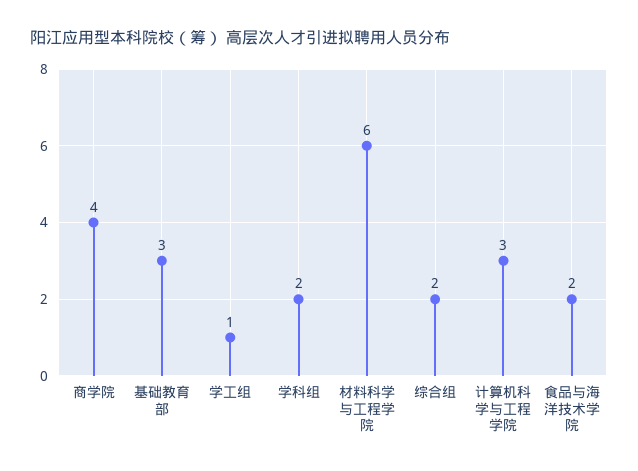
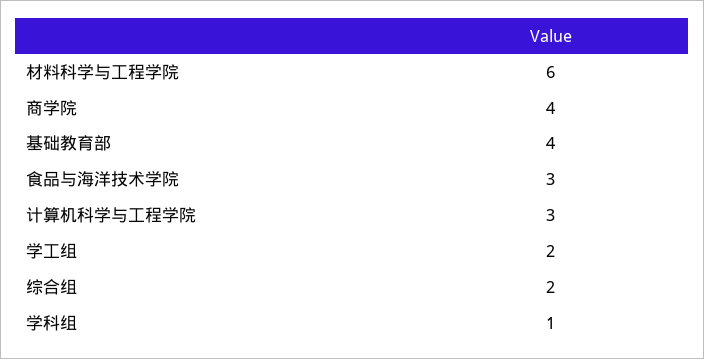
基础教育部: 3 -> 4
学工组: 1 -> 2
学科组: 2 -> 1
食品与海洋技术学院: 2 -> 3

